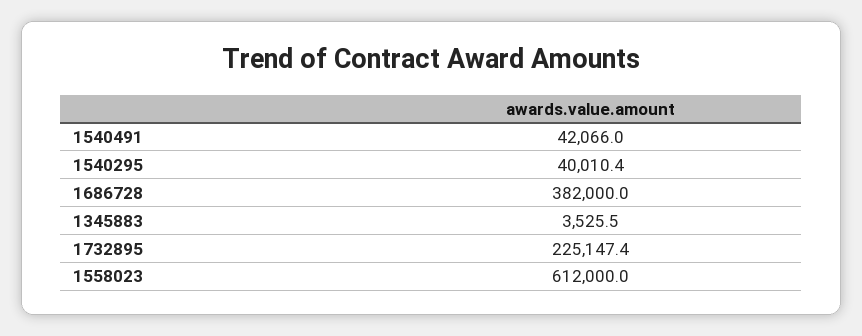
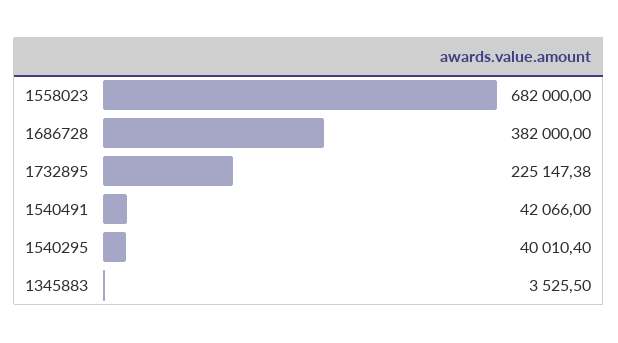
1558023: 612000 -> 682000

